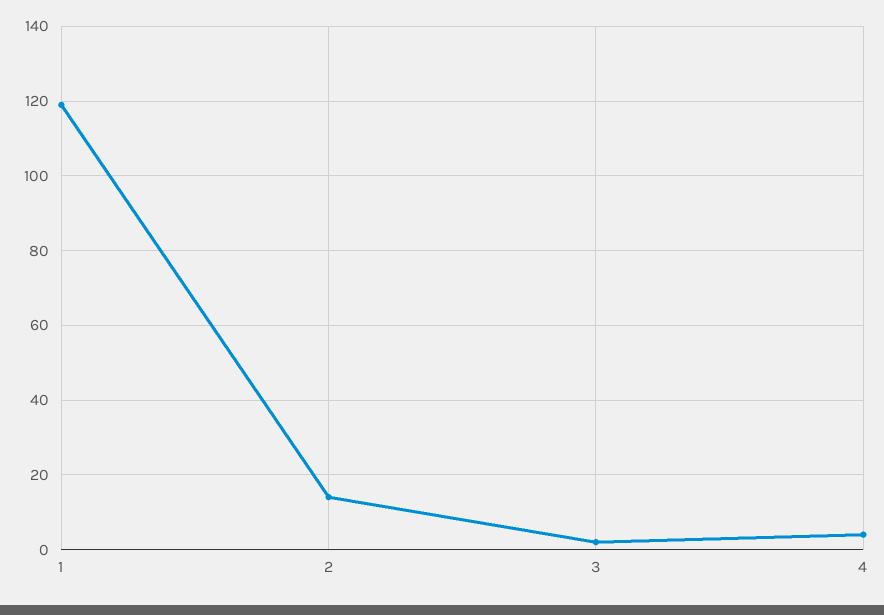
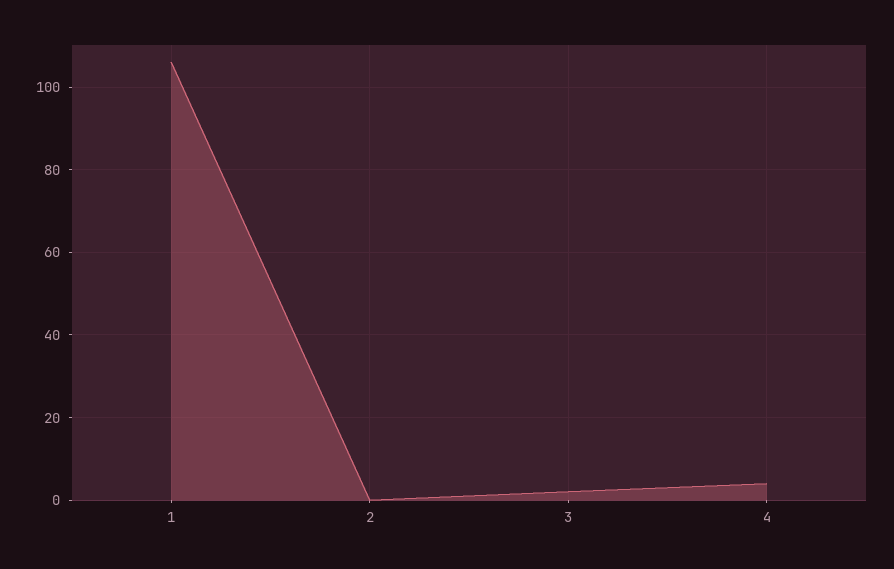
1: 120 -> 105
2: 15 -> 0

